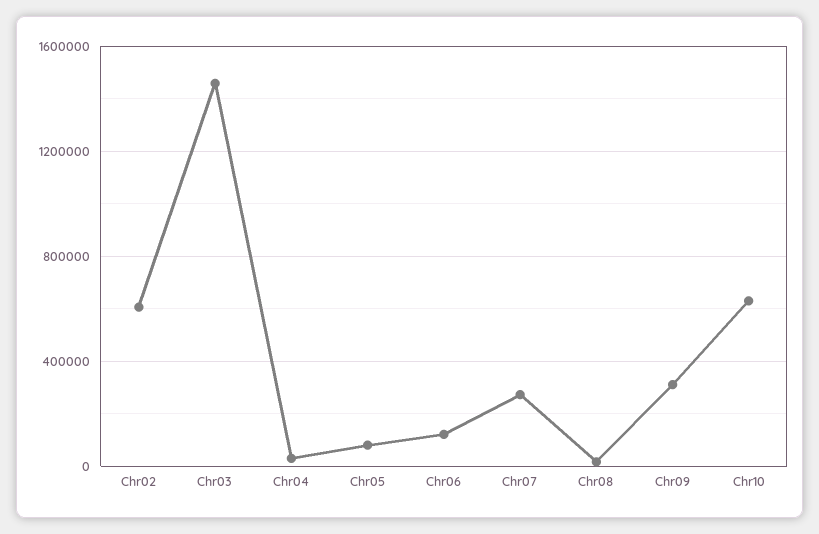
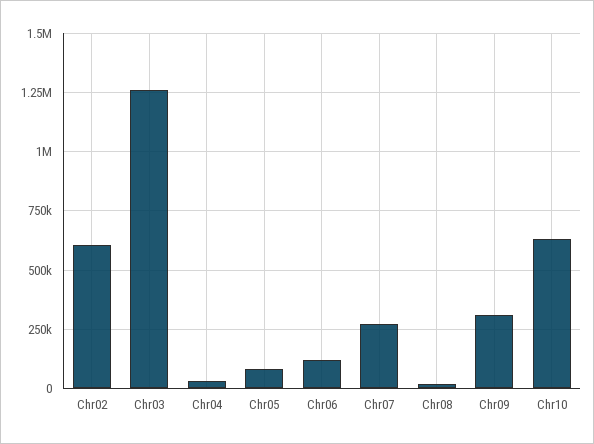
Chr03: 1450000 -> 1250000

